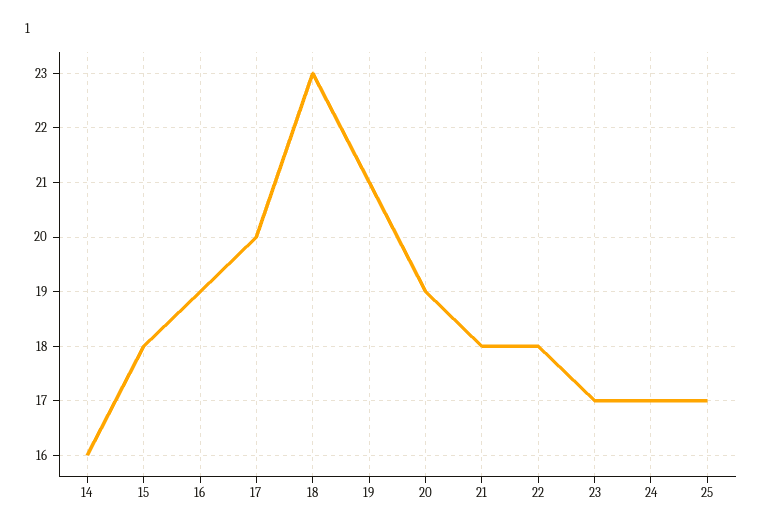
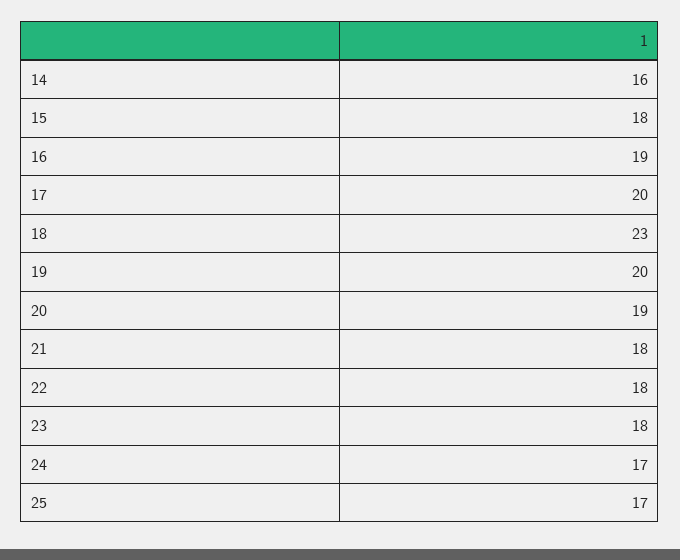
19: 21 -> 20
23: 17 -> 18

